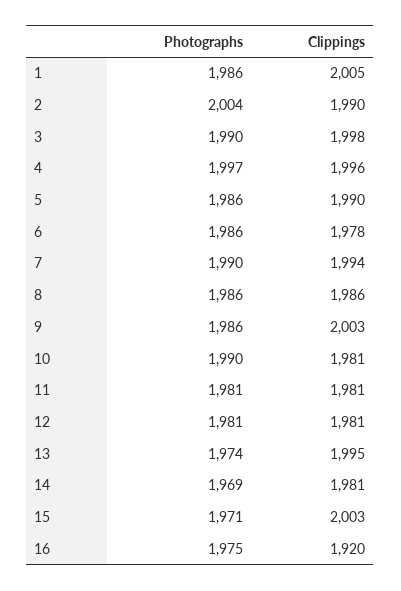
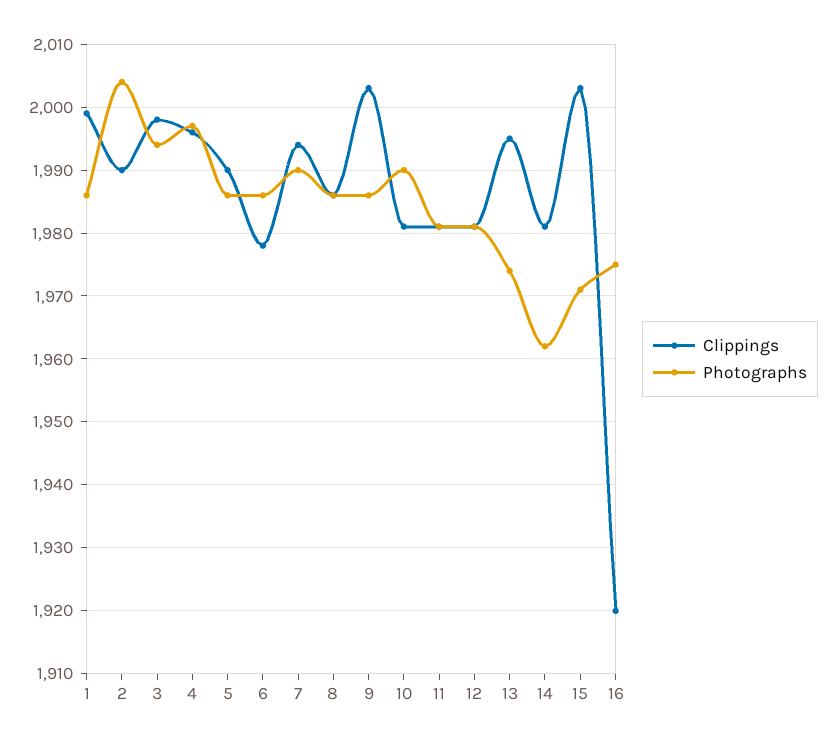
Clippings, 1: 2005 -> 1999
Photographs, 3: 1990 -> 1994
Photographs, 14: 1969 -> 1962

